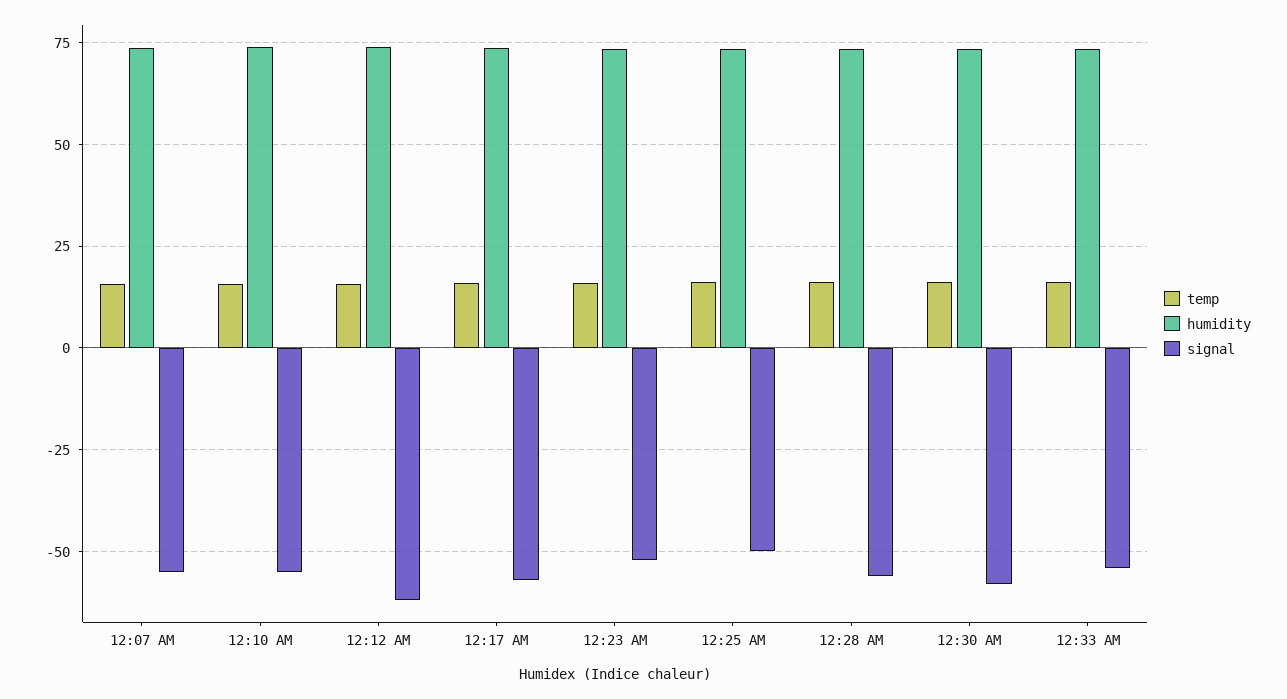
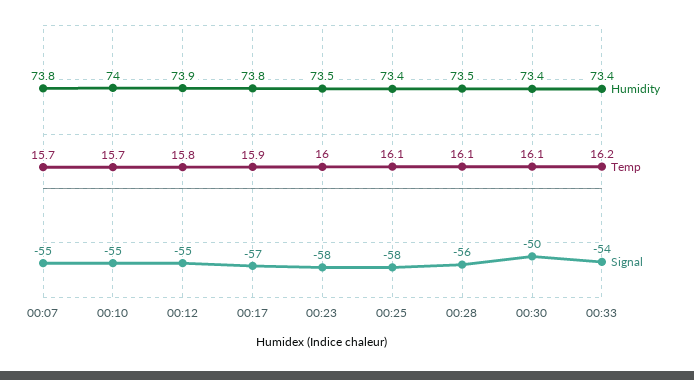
signal, 12:12 AM: -62.5 -> -55
signal, 12:23 AM: -52.5 -> -58
signal, 12:25 AM: -50 -> -58
signal, 12:30 AM: -57.5 -> -50

